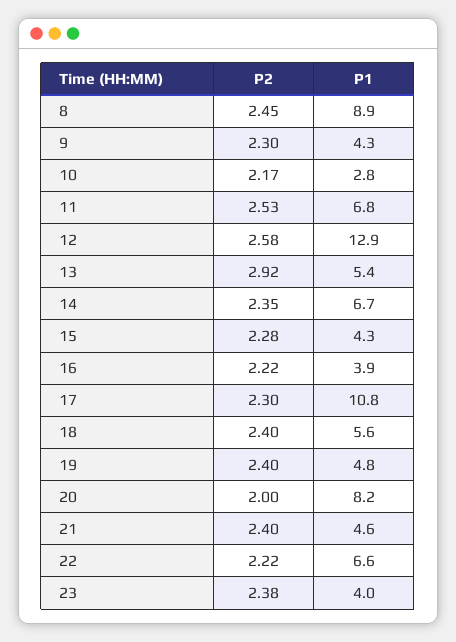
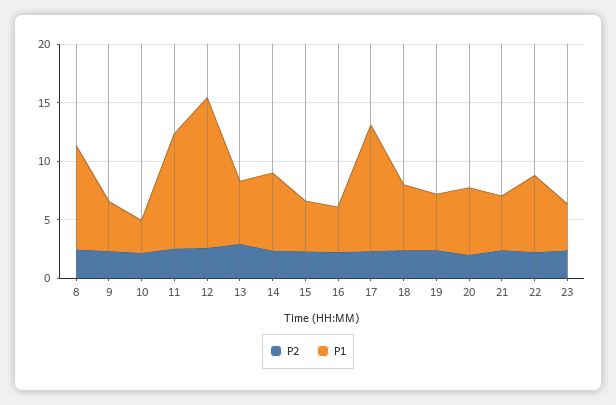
P1, 11: 6.8 -> 10
P1, 20: 8.2 -> 6

